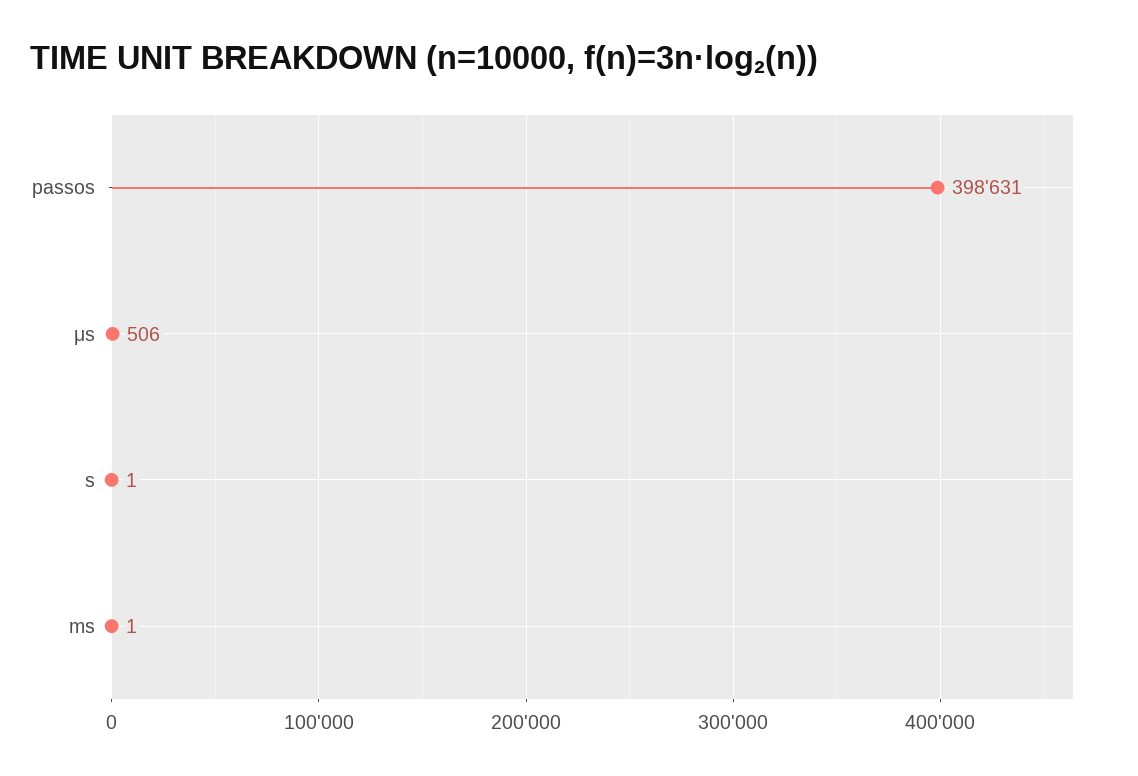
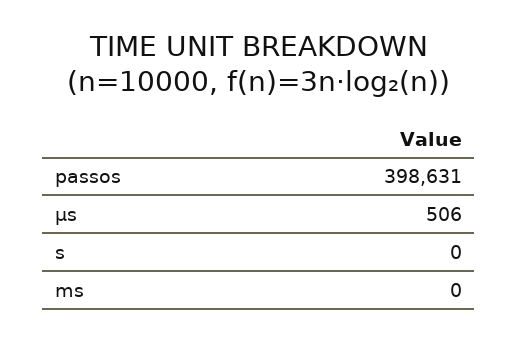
s: 1 -> 0
ms: 1 -> 0

